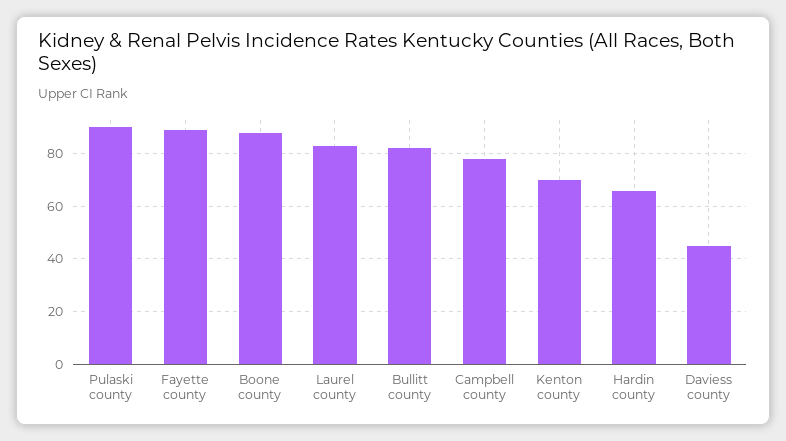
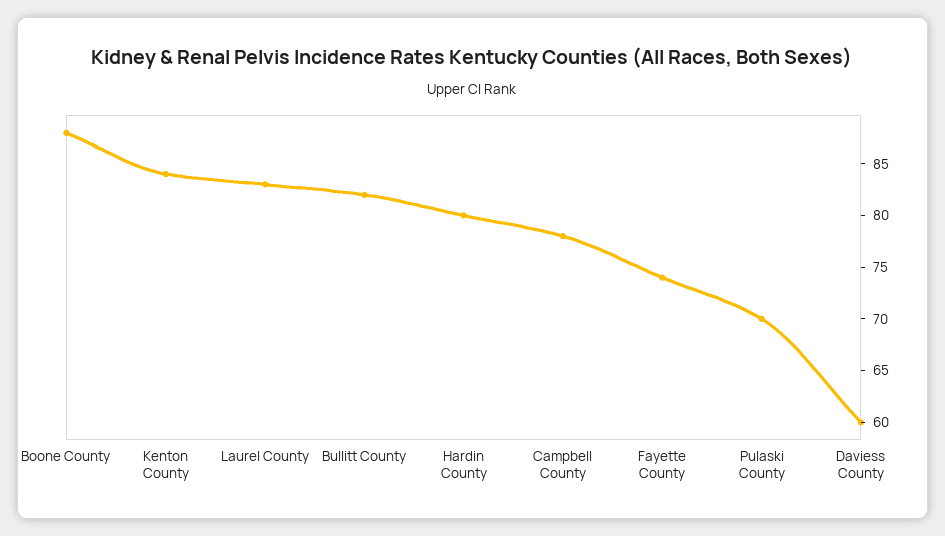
Pulaski county: 90 -> 70
Fayette county: 90 -> 74
Kenton county: 70 -> 84
Hardin county: 65 -> 80
Daviess county: 45 -> 60

